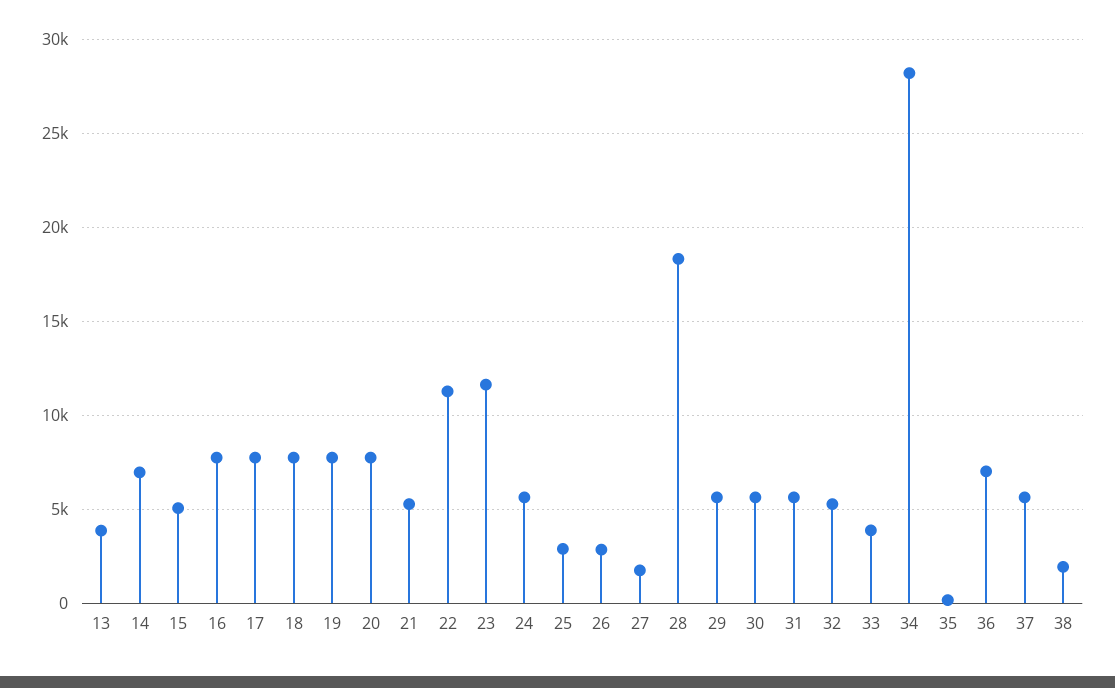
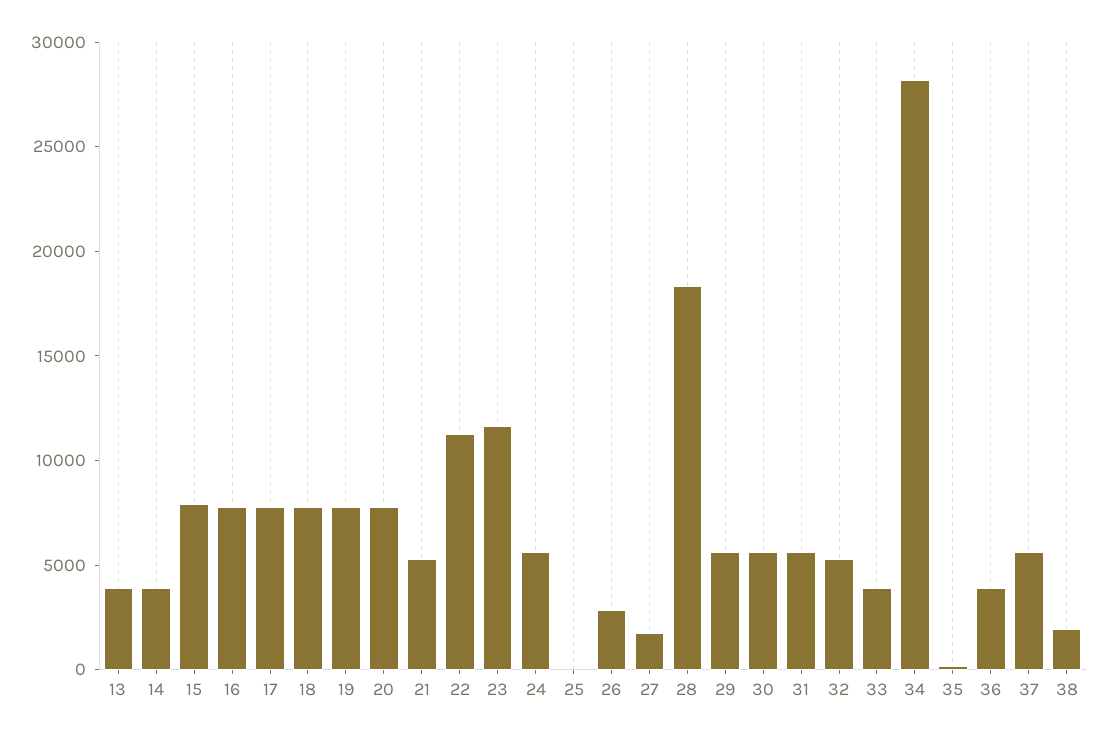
14: 7000 -> 4000
15: 5000 -> 8000
25: 3000 -> 0
36: 7000 -> 4000

